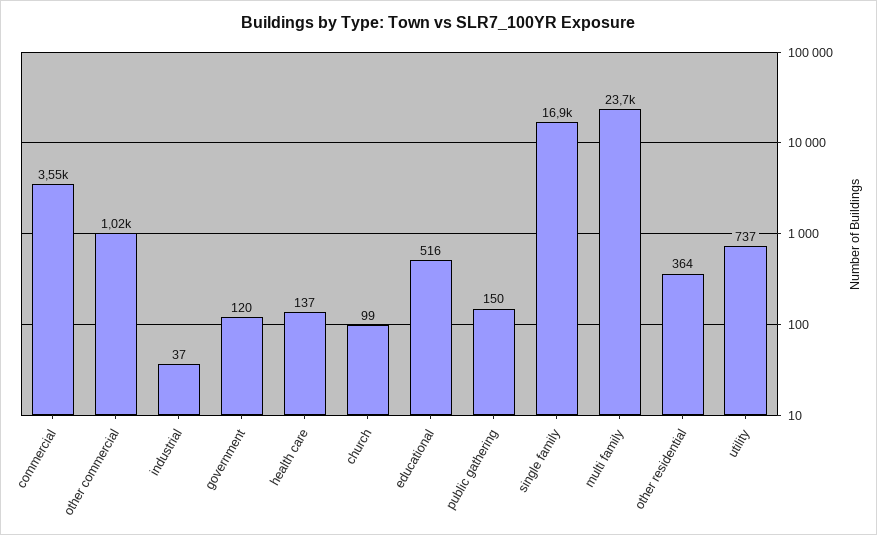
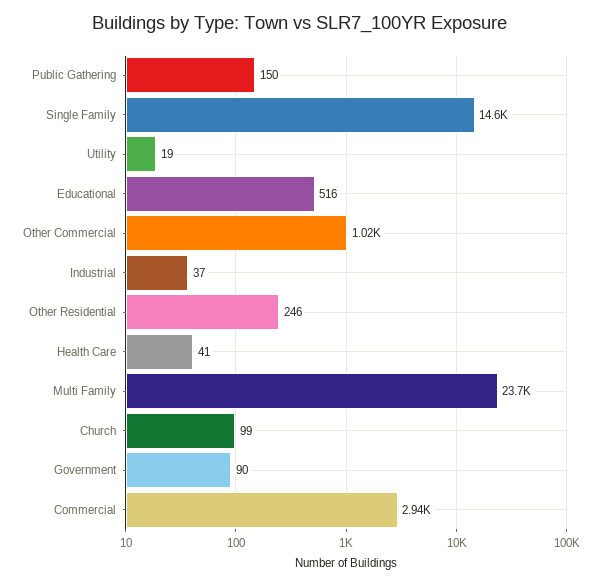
commercial: 3550 -> 2940
government: 120 -> 90
health care: 137 -> 41
single family: 16900 -> 14600
other residential: 364 -> 246
utility: 737 -> 19

